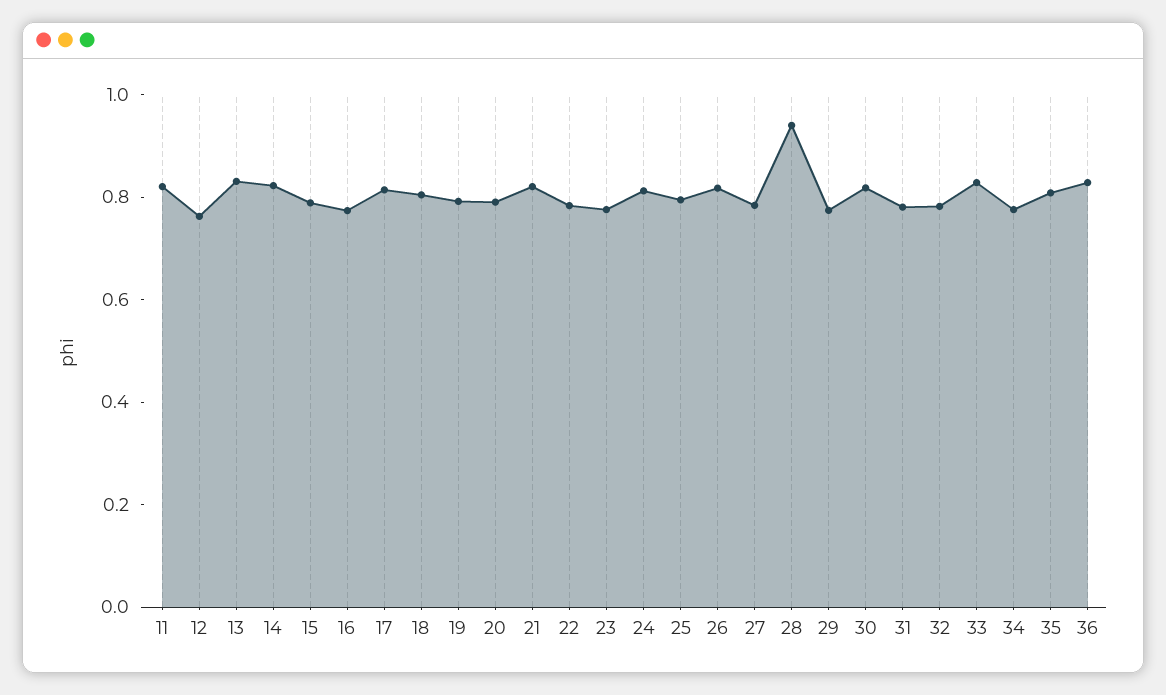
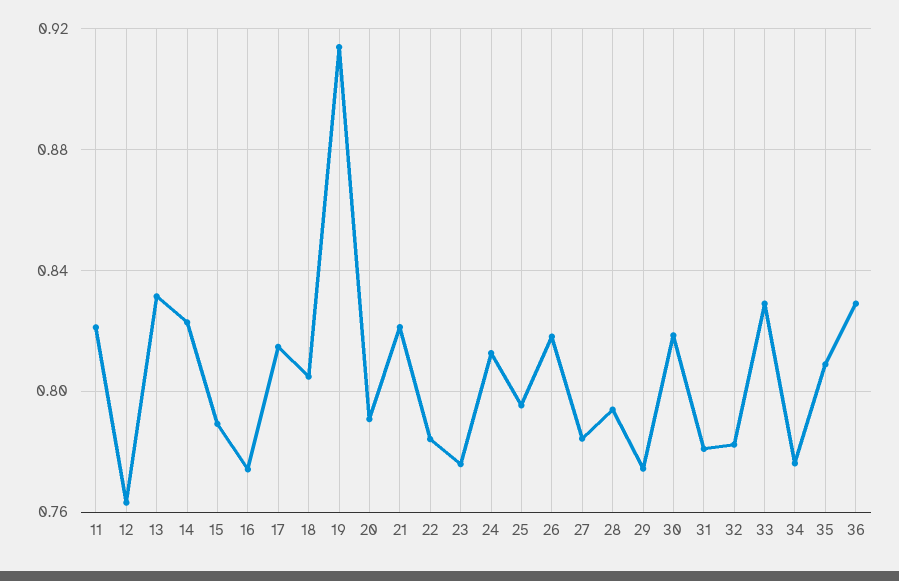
19: 0.8 -> 0.915
28: 0.95 -> 0.795

